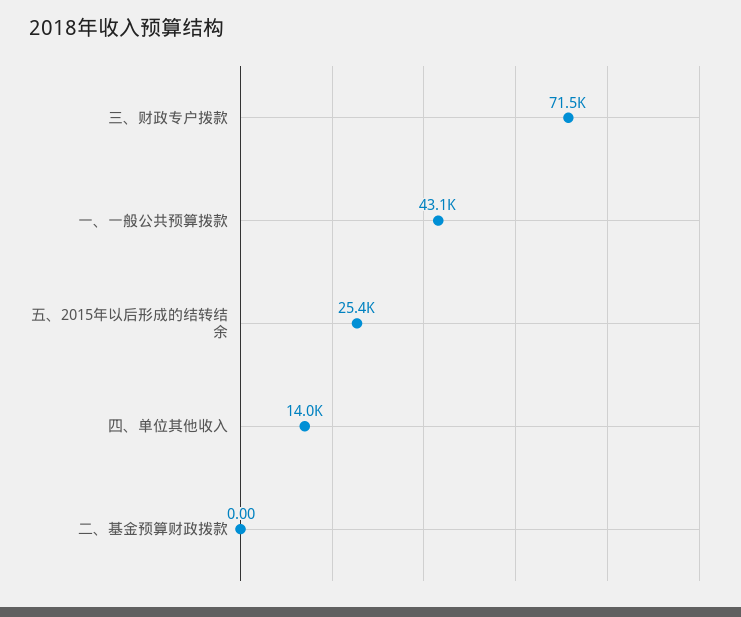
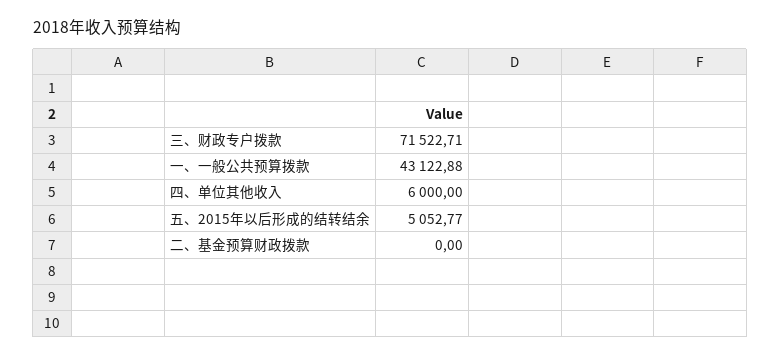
五、2015年以后形成的结转结余: 25400 -> 5052.77
四、单位其他收入: 14000 -> 6000

